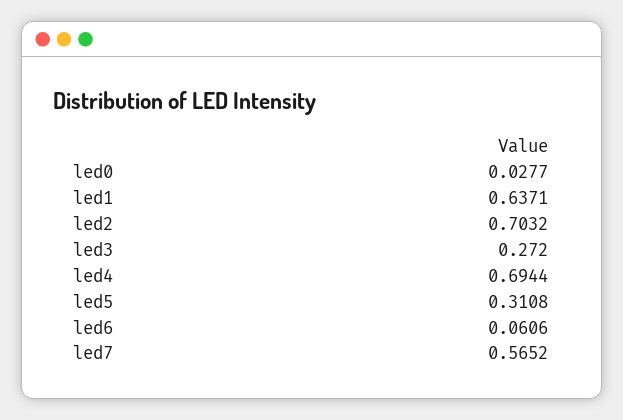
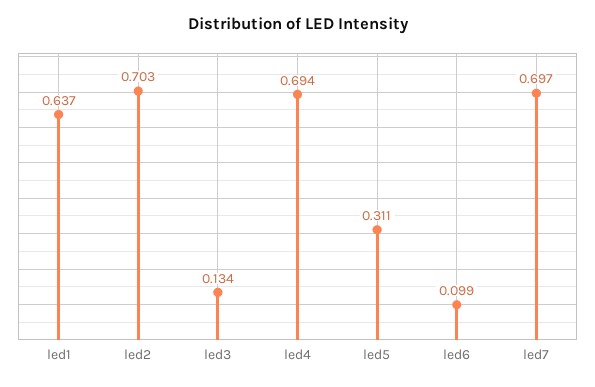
led0: 0.0277 -> none
led3: 0.272 -> 0.134
led6: 0.0606 -> 0.099
led7: 0.5652 -> 0.697

